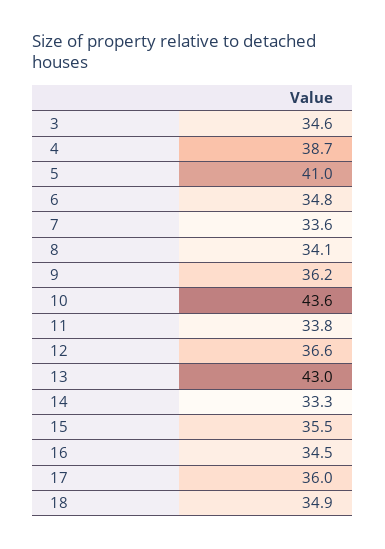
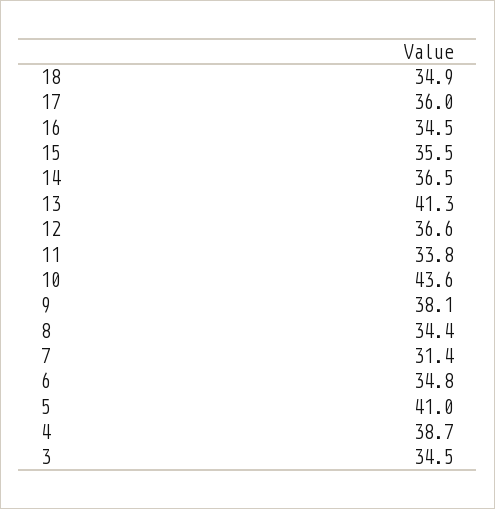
3: 34.6 -> 34.5
7: 33.6 -> 31.4
8: 34.1 -> 34.4
9: 36.2 -> 38.1
13: 43 -> 41.3
14: 33.3 -> 36.5

